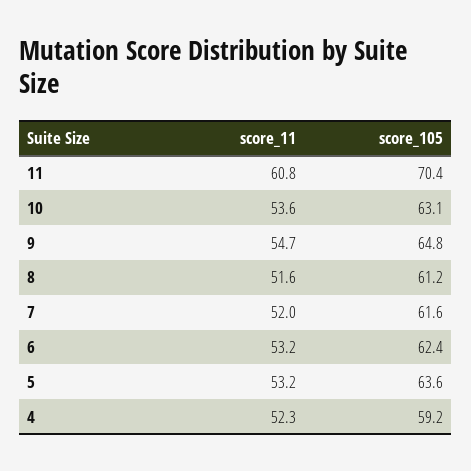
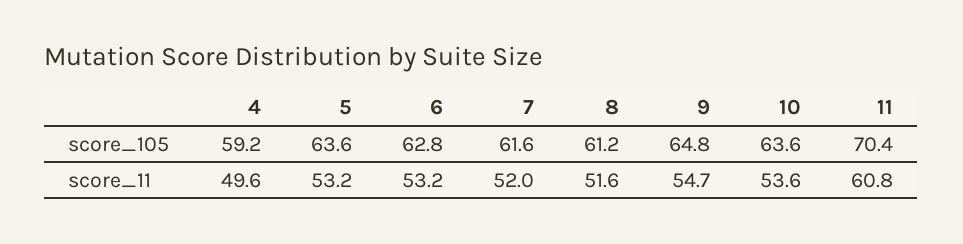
score_105, 10: 63.1 -> 63.6
score_105, 6: 62.4 -> 62.8
score_11, 4: 52.3 -> 49.6

